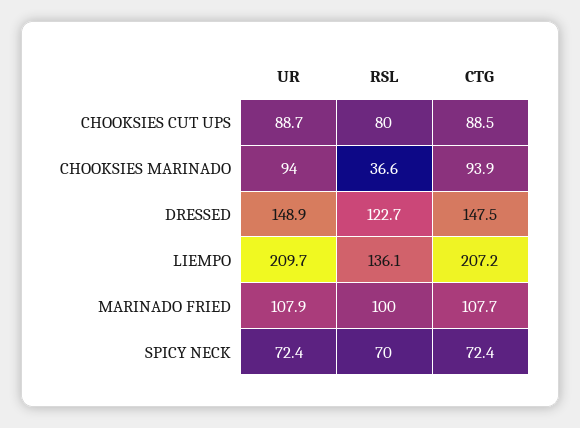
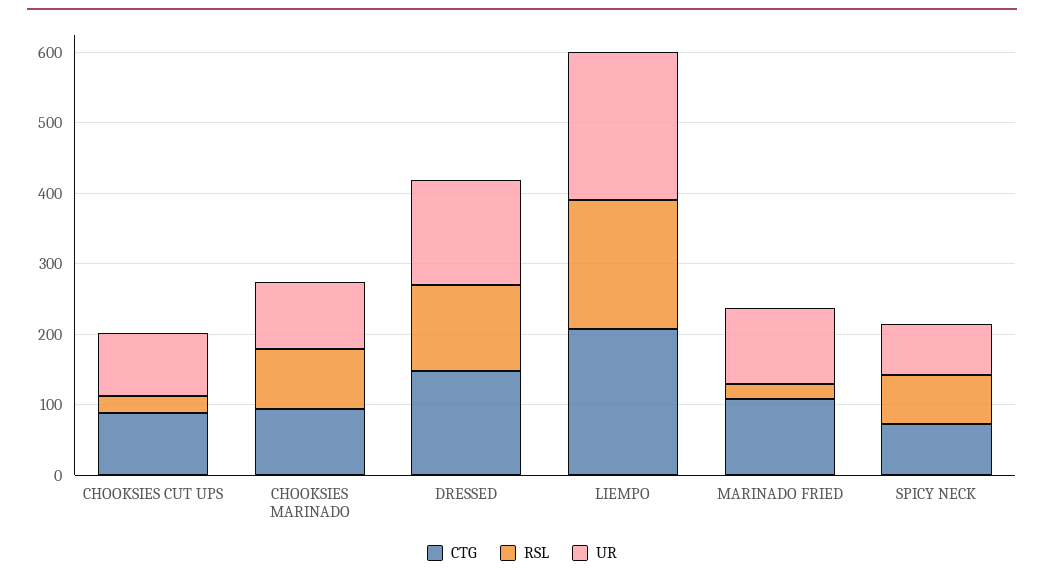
RSL, CHOOKSIES CUT UPS: 80 -> 20
RSL, CHOOKSIES MARINADO: 36.6 -> 80
RSL, LIEMPO: 136.1 -> 180
RSL, MARINADO FRIED: 100 -> 20

